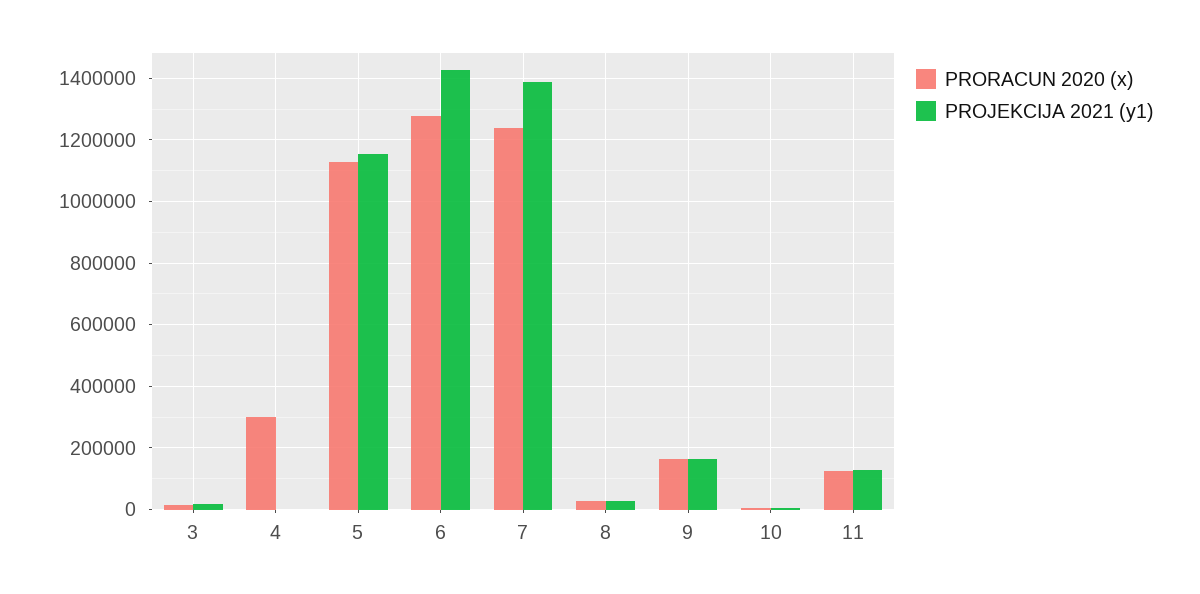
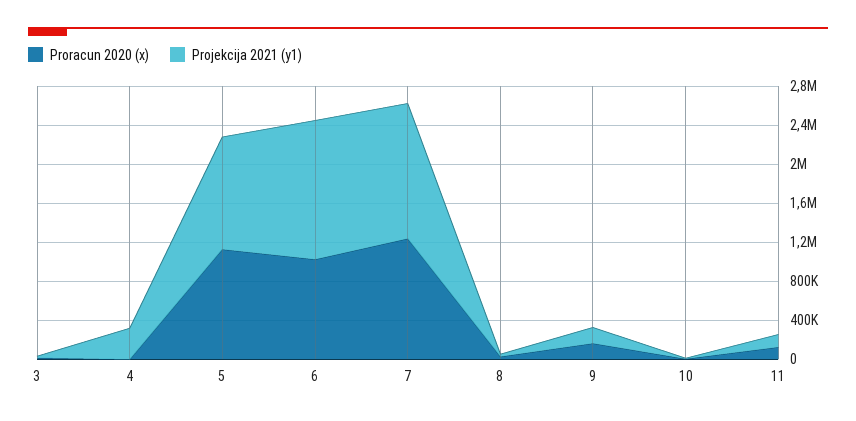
PRORACUN 2020 (x), 4: 300000 -> 0
PROJEKCIJA 2021 (y1), 4: 0 -> 300000
PRORACUN 2020 (x), 6: 1280000 -> 1000000

